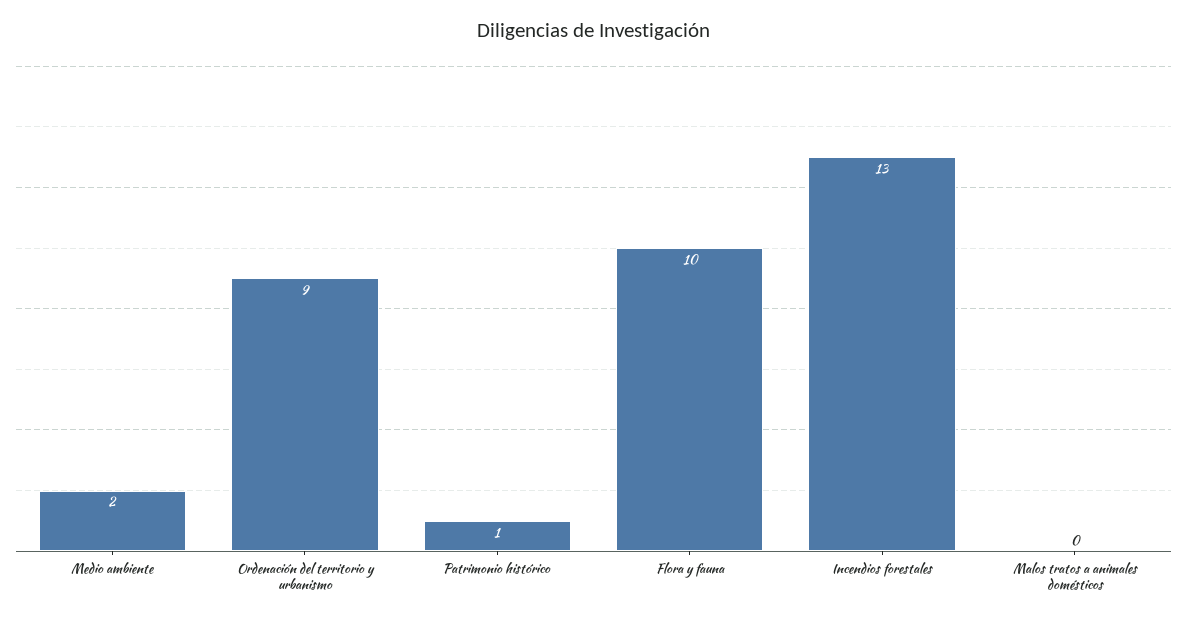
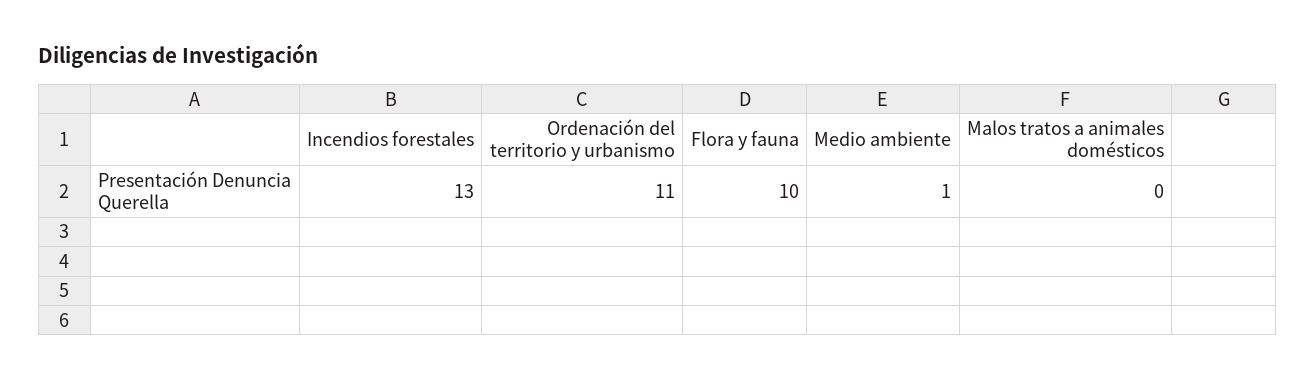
Medio ambiente: 2 -> 1
Ordenación del territorio y urbanismo: 9 -> 11
Patrimonio histórico: 1 -> none

